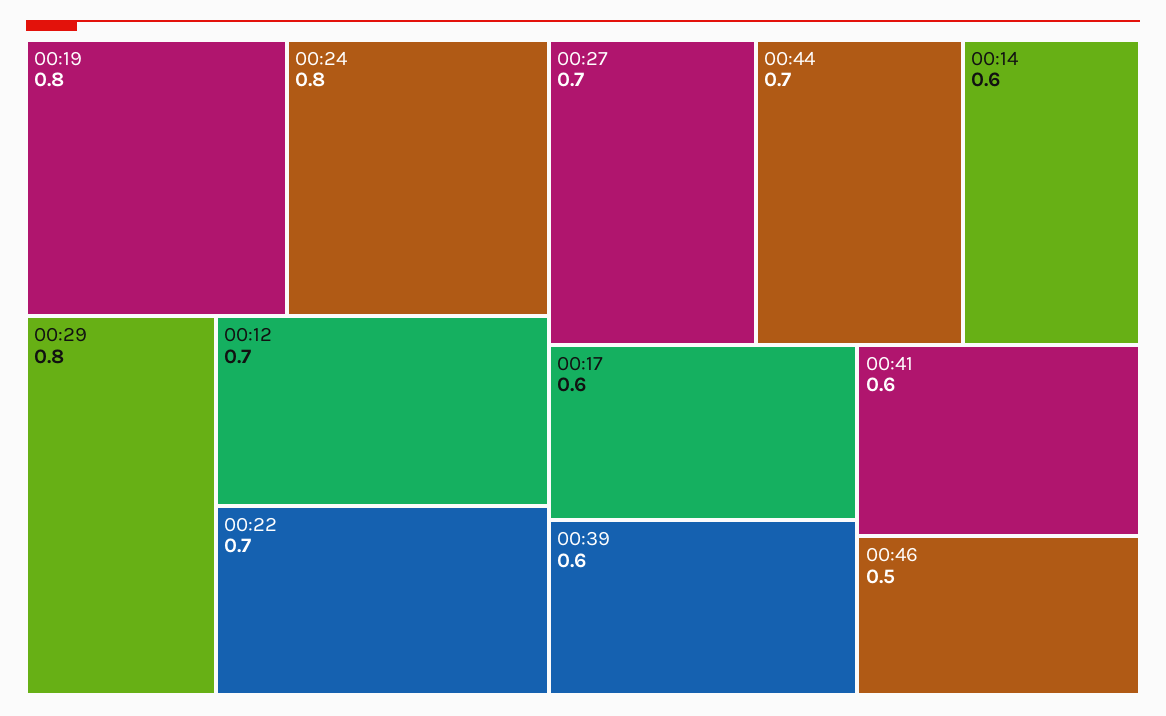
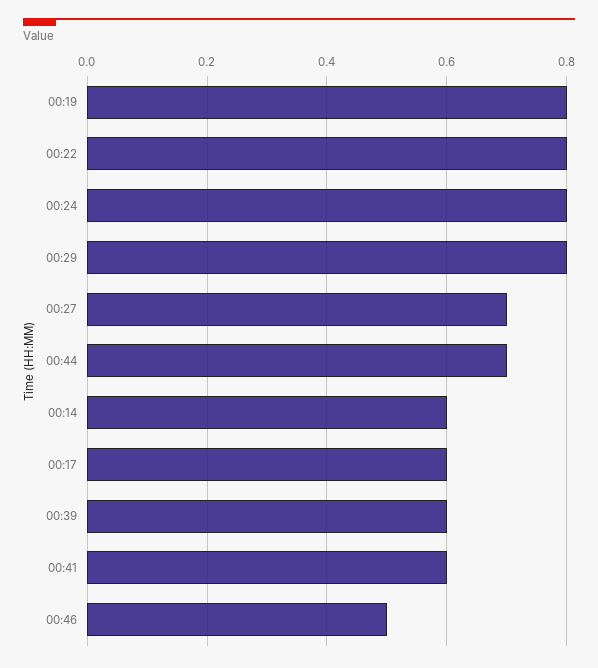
00:12: 0.7 -> none
00:22: 0.7 -> 0.8

